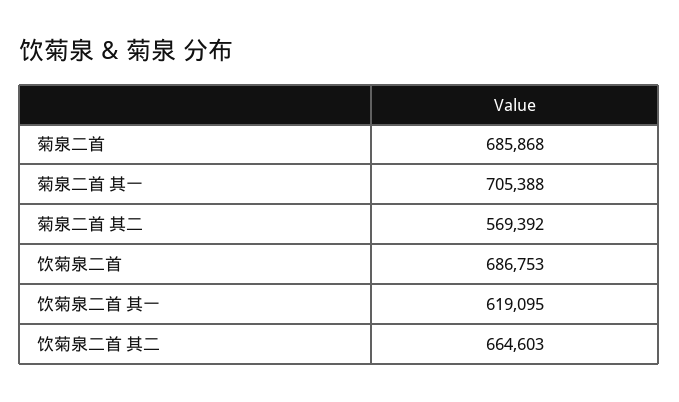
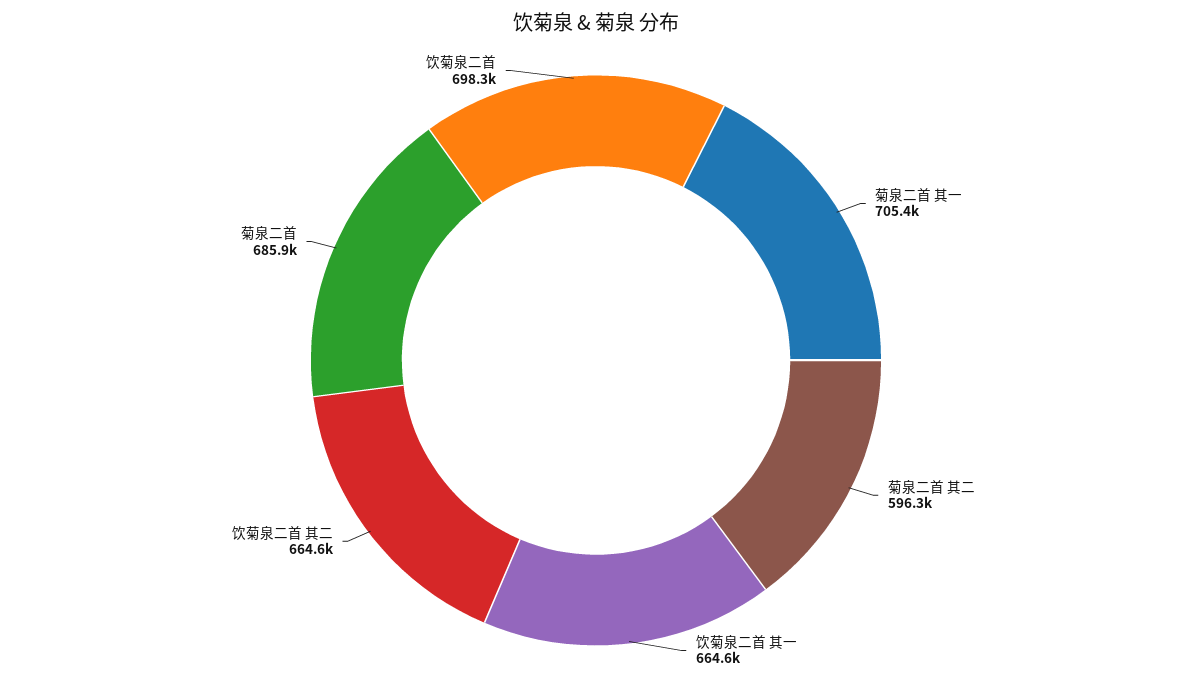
菊泉二首 其二: 569392 -> 596300
饮菊泉二首: 686753 -> 698300
饮菊泉二首 其一: 619095 -> 664600

